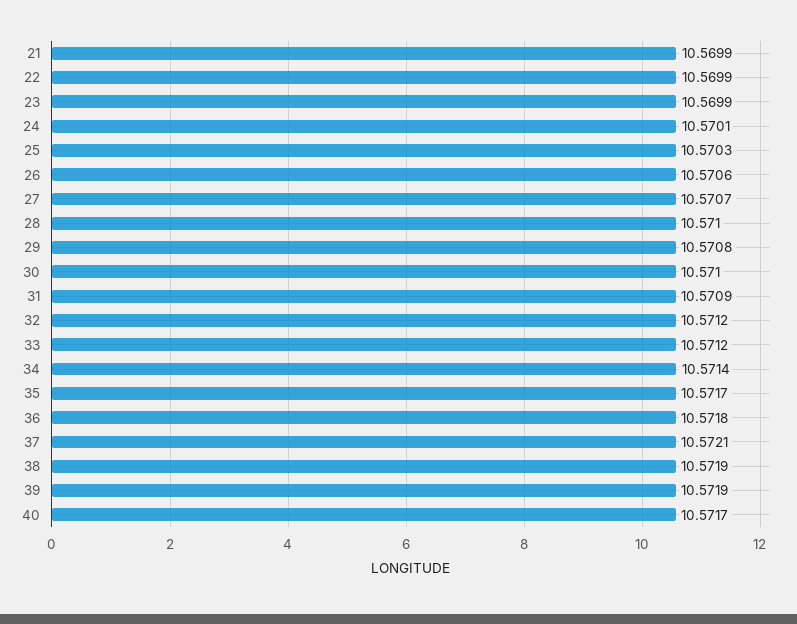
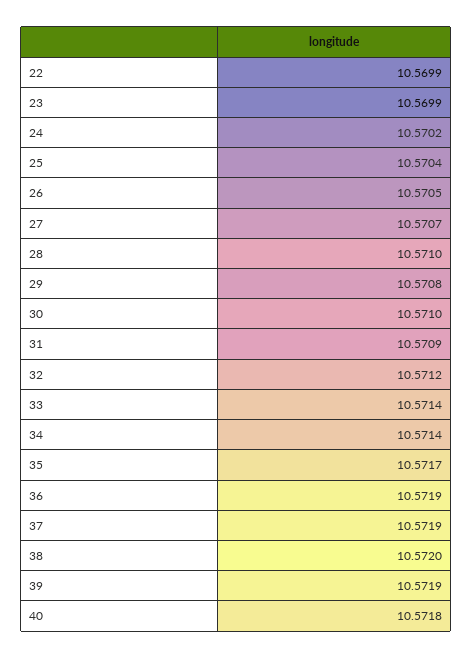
21: 10.5699 -> none
24: 10.5701 -> 10.5702
25: 10.5703 -> 10.5704
26: 10.5706 -> 10.5705
33: 10.5712 -> 10.5714
36: 10.5718 -> 10.5719
37: 10.5721 -> 10.5719
38: 10.5719 -> 10.572
40: 10.5717 -> 10.5718

